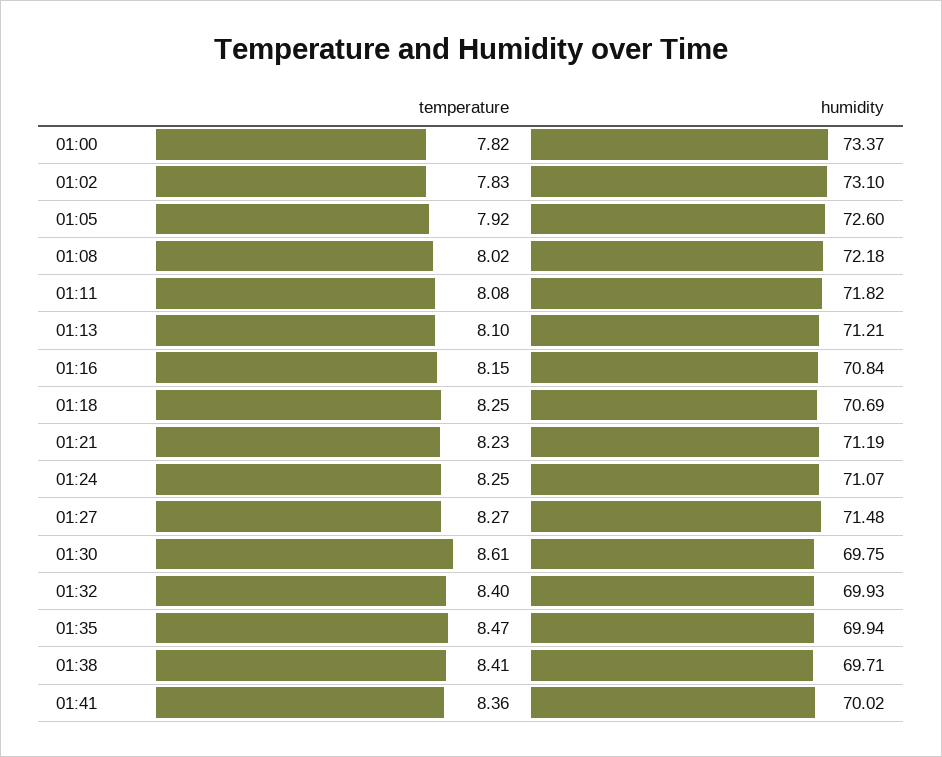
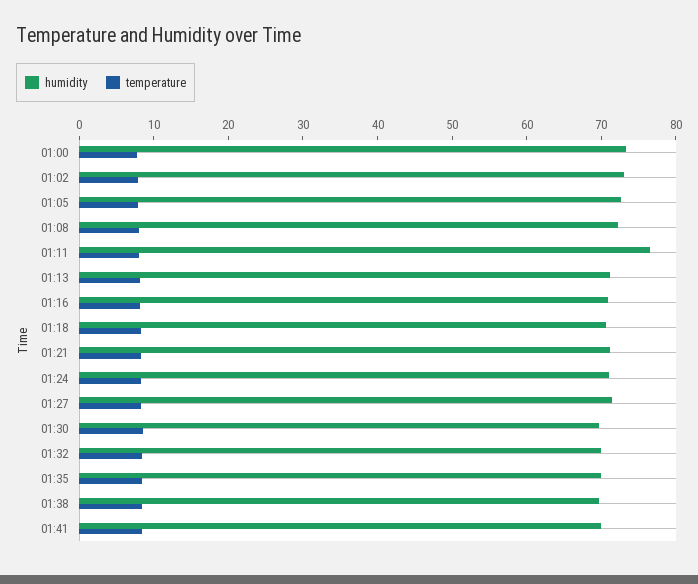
humidity, 01:11: 71.82 -> 76

